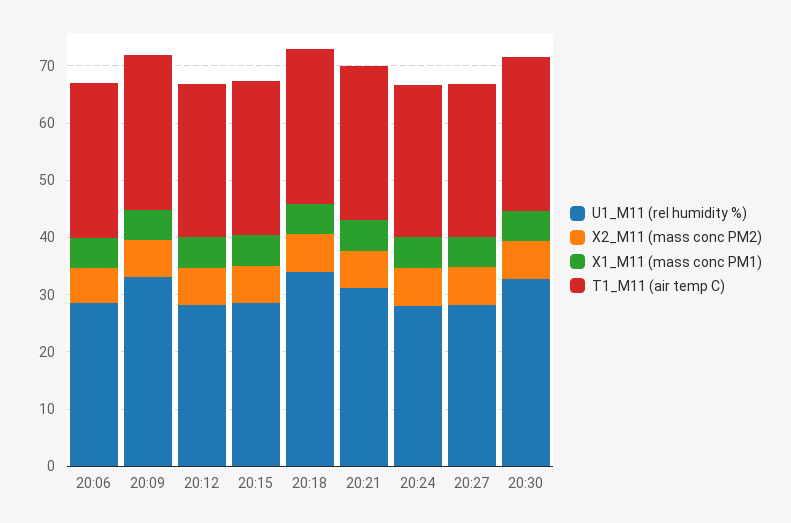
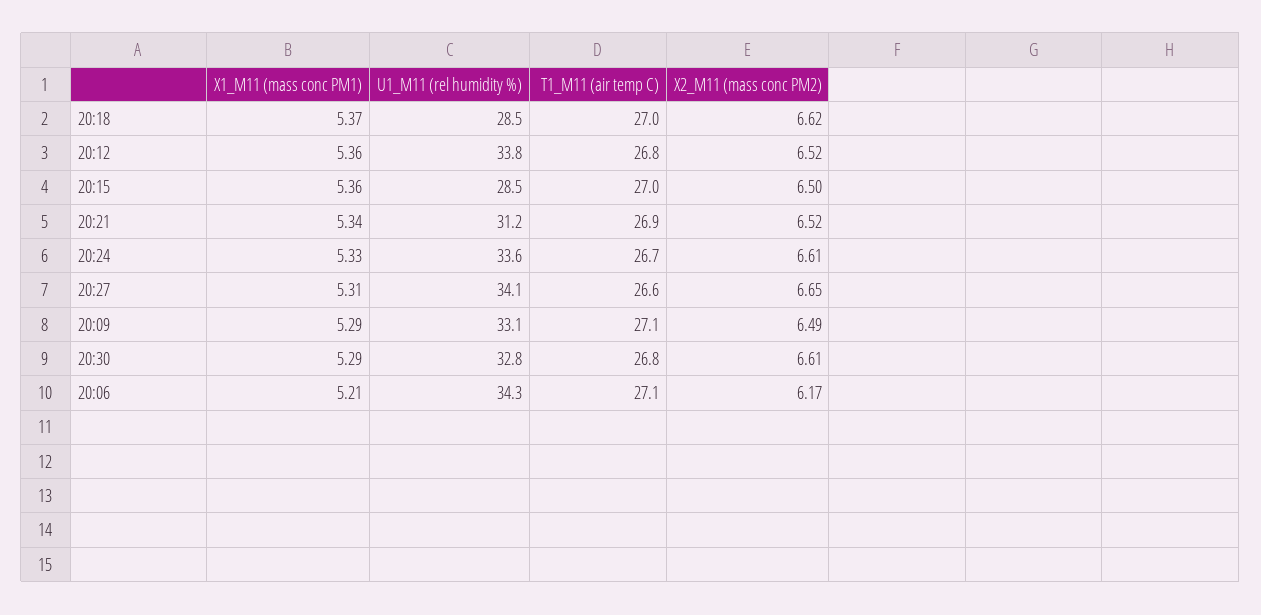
U1_M11 (rel humidity %), 20:06: 28 -> 34.3
U1_M11 (rel humidity %), 20:12: 28 -> 33.8
U1_M11 (rel humidity %), 20:18: 34 -> 28.5
U1_M11 (rel humidity %), 20:24: 28 -> 33.6
U1_M11 (rel humidity %), 20:27: 28 -> 34.1

